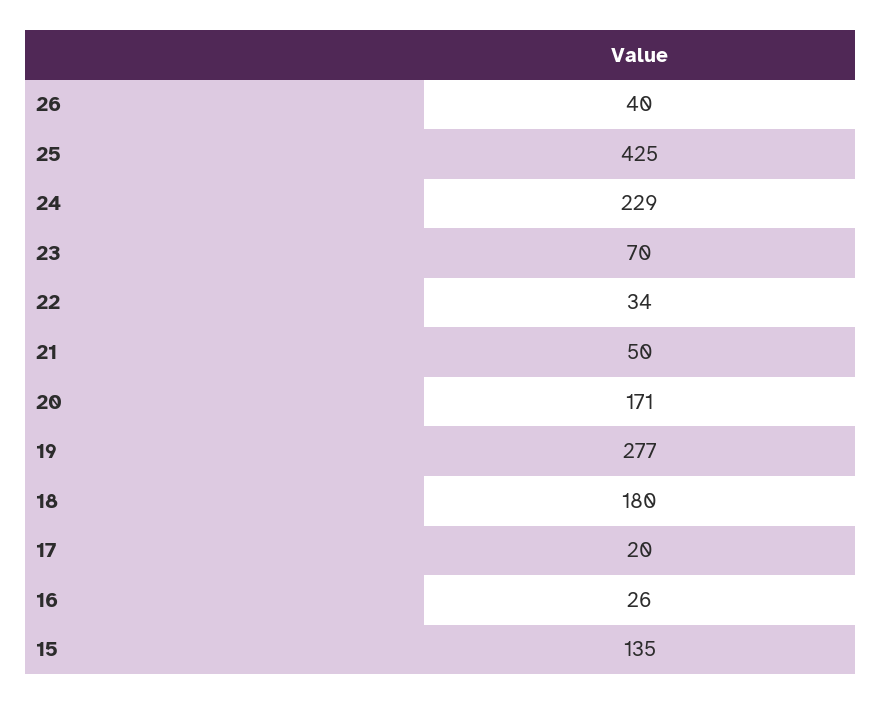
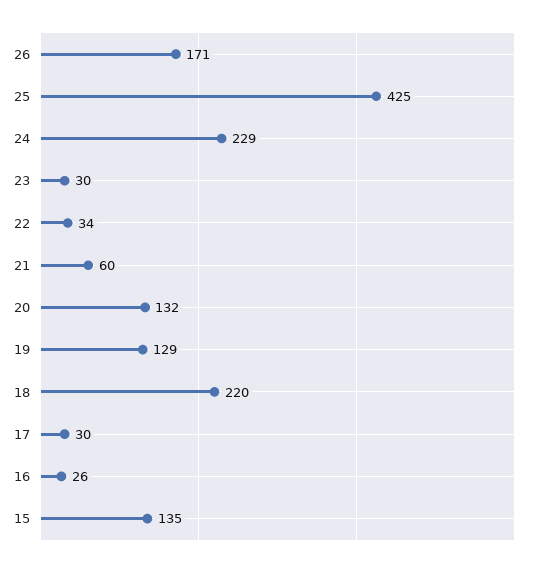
26: 40 -> 171
23: 70 -> 30
21: 50 -> 60
20: 171 -> 132
19: 277 -> 129
18: 180 -> 220
17: 20 -> 30

